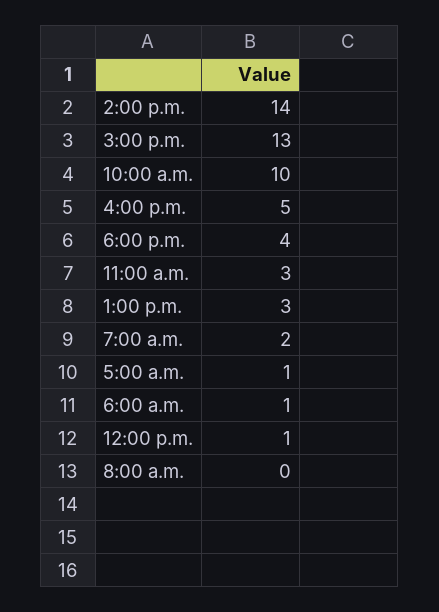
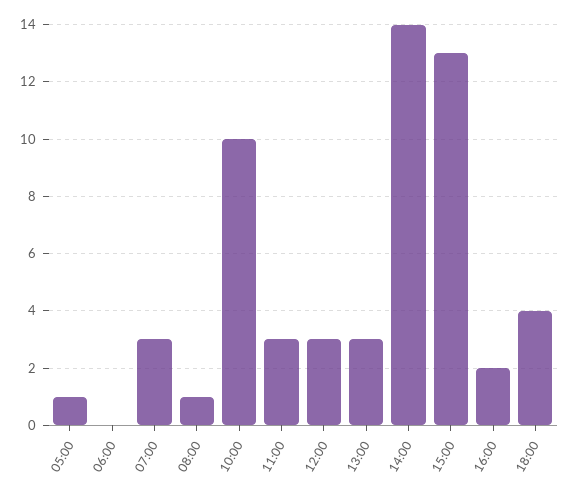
4:00 p.m.: 5 -> 2
7:00 a.m.: 2 -> 3
6:00 a.m.: 1 -> 0
12:00 p.m.: 1 -> 3
8:00 a.m.: 0 -> 1

